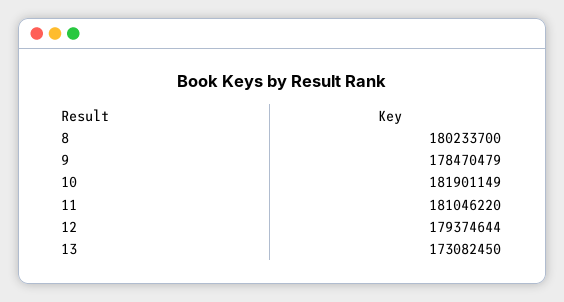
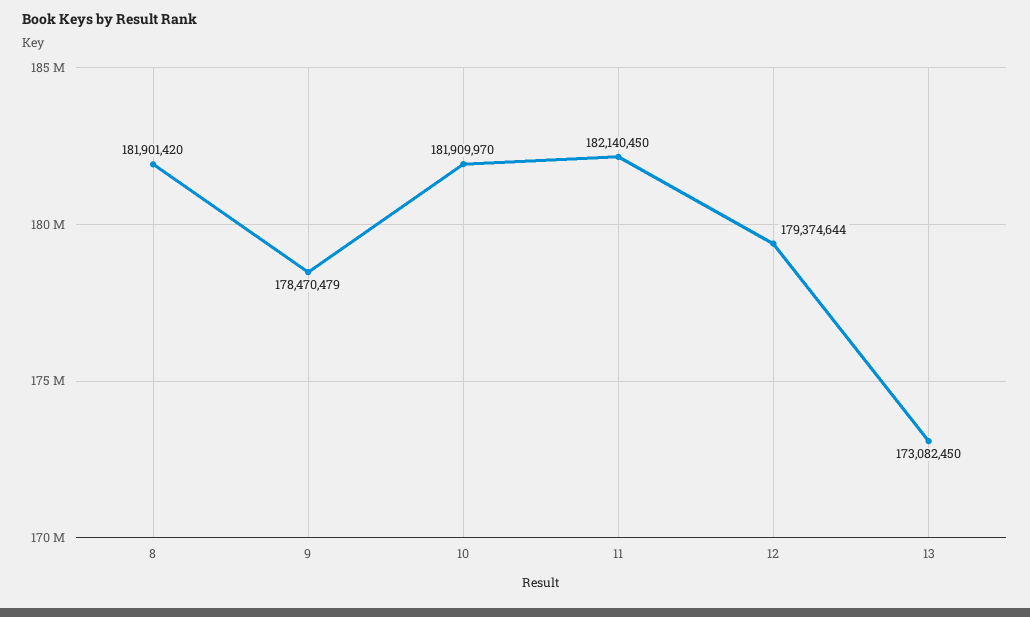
8: 180233700 -> 181901420
10: 181901149 -> 181909970
11: 181046220 -> 182140450

